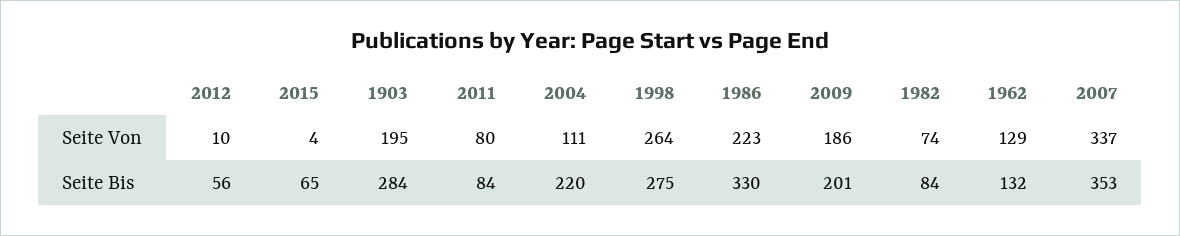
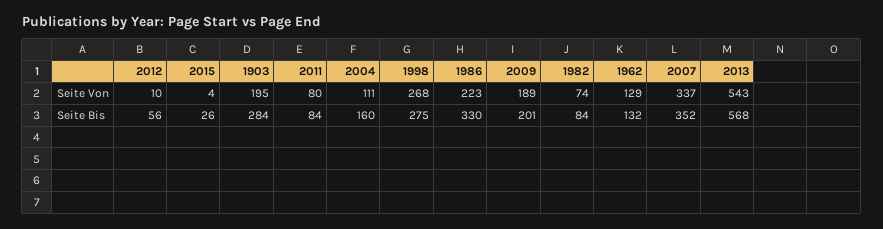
1998, Seite Von: 264 -> 268
2009, Seite Von: 186 -> 189
2015, Seite Bis: 65 -> 26
2004, Seite Bis: 220 -> 160
2007, Seite Bis: 353 -> 352
2013, Seite Von: none -> 543
2013, Seite Bis: none -> 568

